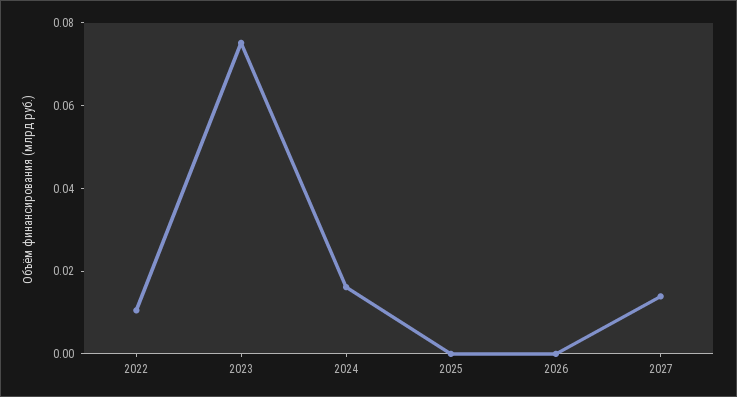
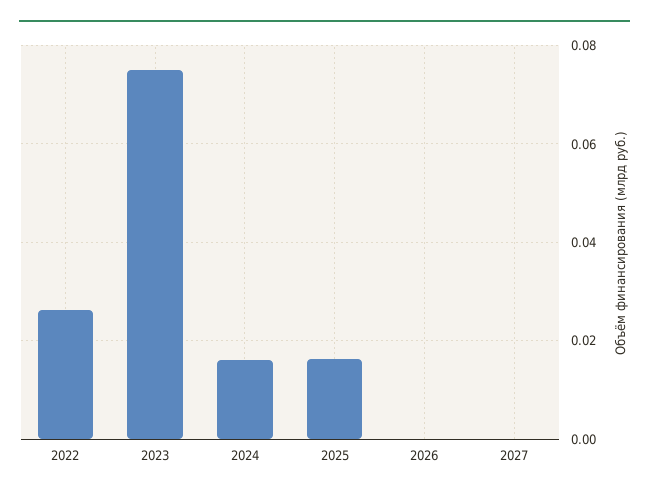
2022: 0.01 -> 0.026
2025: 0 -> 0.016
2027: 0.015 -> 0

